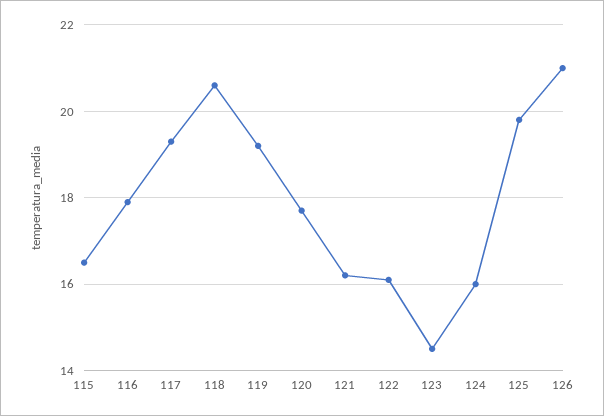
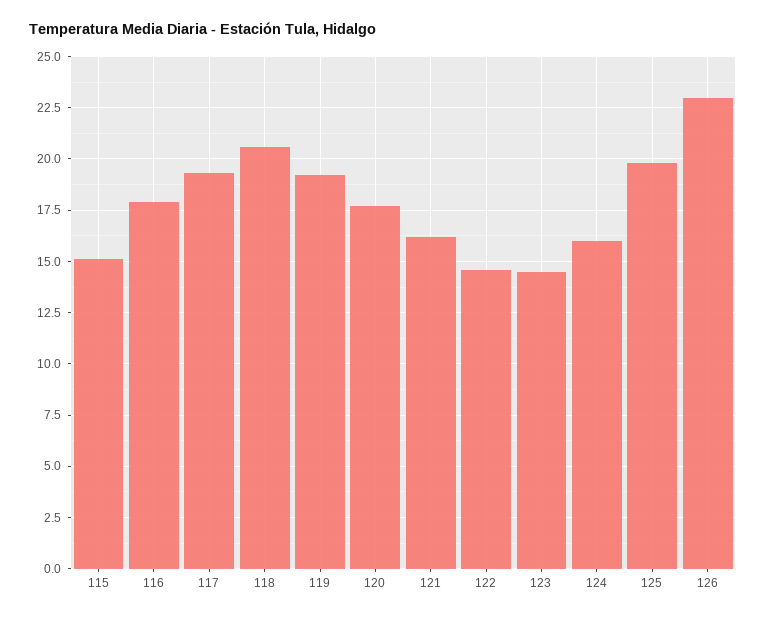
115: 16.5 -> 15
122: 16 -> 14.5
126: 21 -> 23

